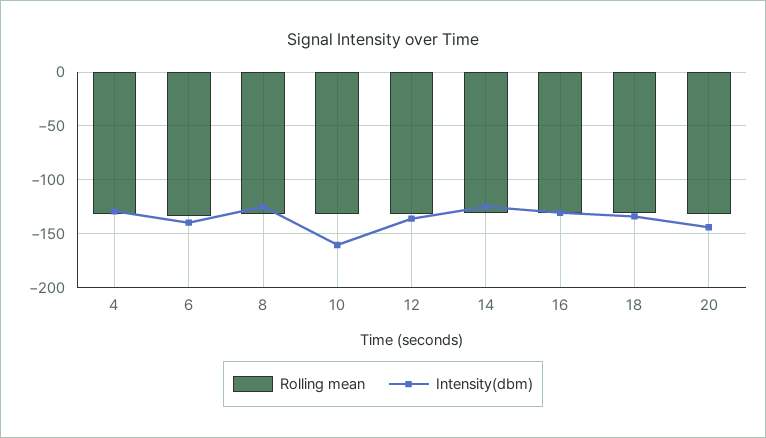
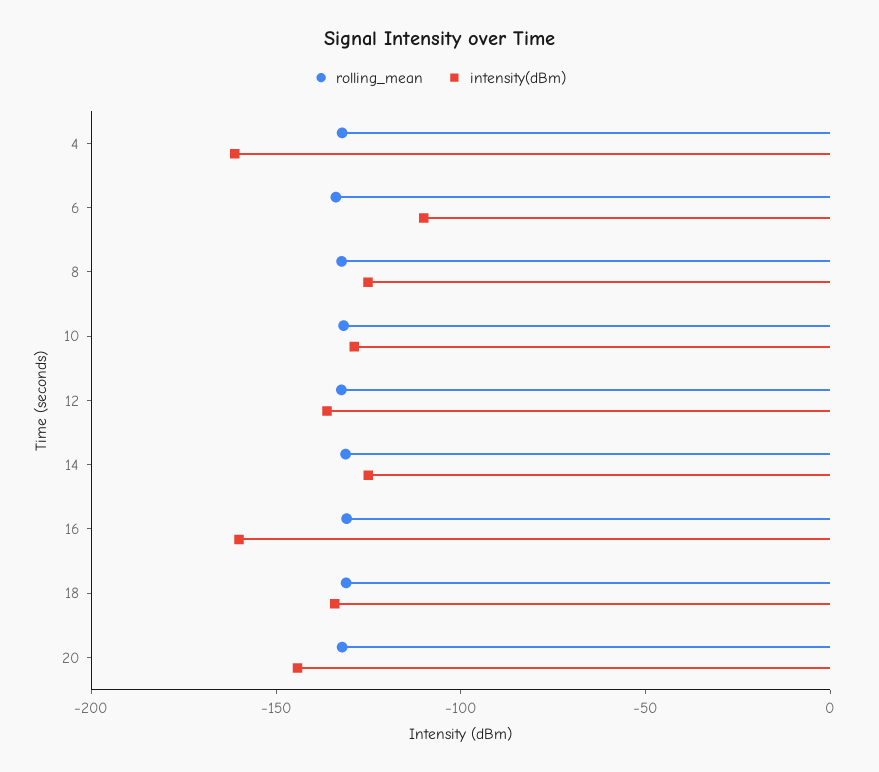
Intensity(dbm), 4: -130 -> -160
Intensity(dbm), 6: -140 -> -110
Intensity(dbm), 10: -160 -> -130
Intensity(dbm), 16: -130 -> -160

